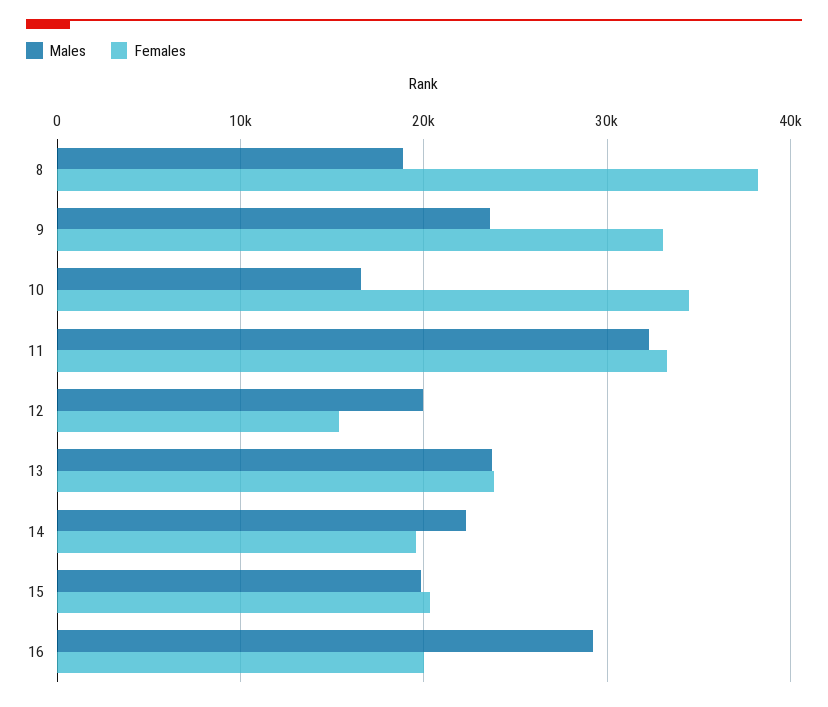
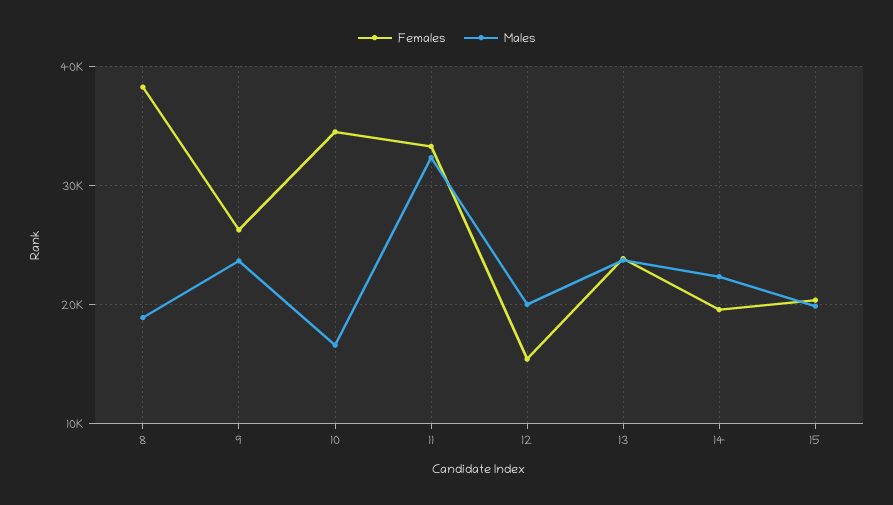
Females, 9: 33000 -> 26000
Males, 16: 29000 -> none
Females, 16: 20000 -> none

